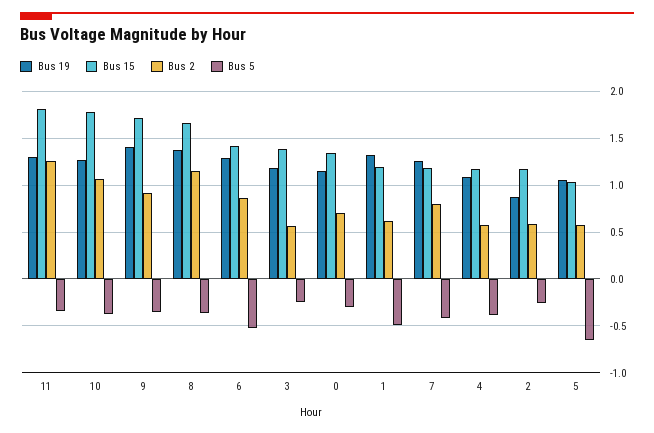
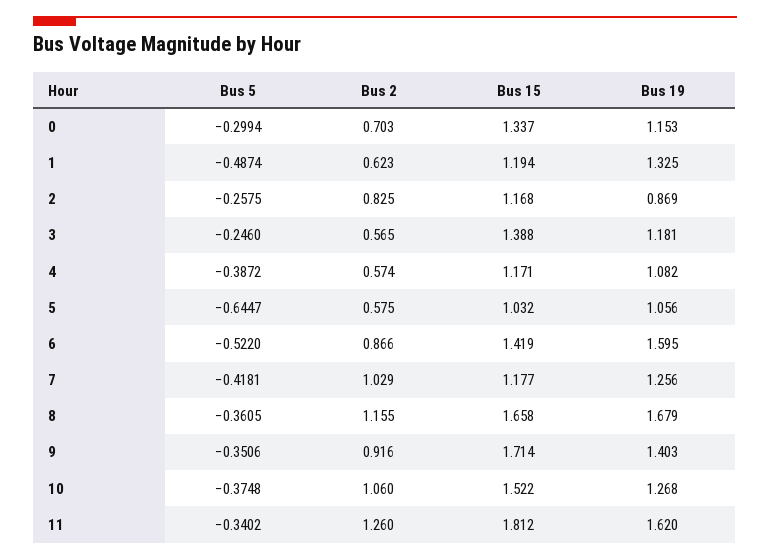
Bus 19, 11: 1.3 -> 1.62
Bus 15, 10: 1.8 -> 1.522
Bus 19, 8: 1.4 -> 1.679
Bus 19, 6: 1.3 -> 1.595
Bus 2, 7: 0.8 -> 1.029
Bus 2, 2: 0.6 -> 0.825

